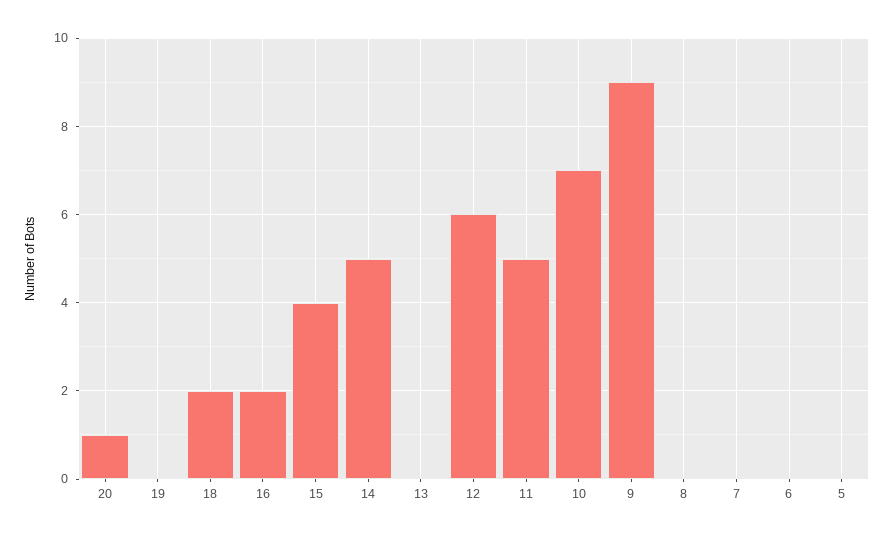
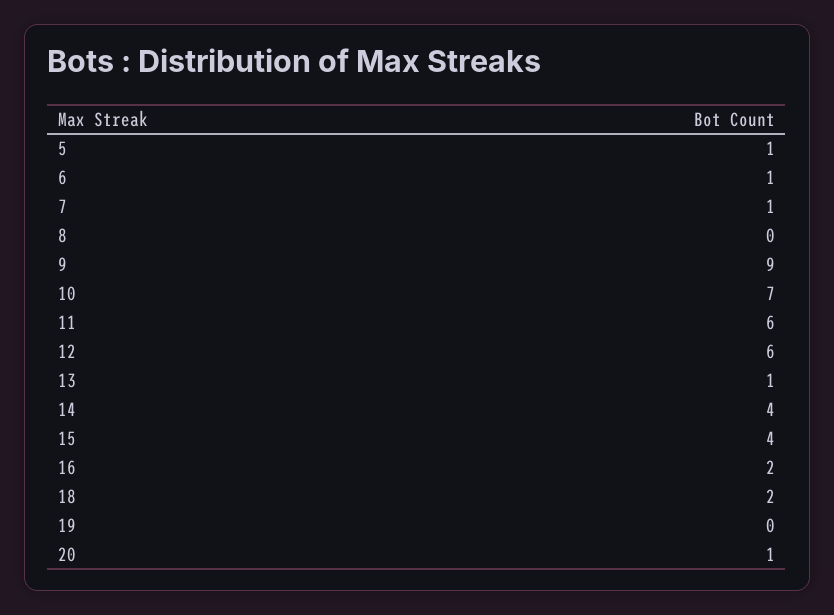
14: 5 -> 4
13: 0 -> 1
11: 5 -> 6
7: 0 -> 1
6: 0 -> 1
5: 0 -> 1

